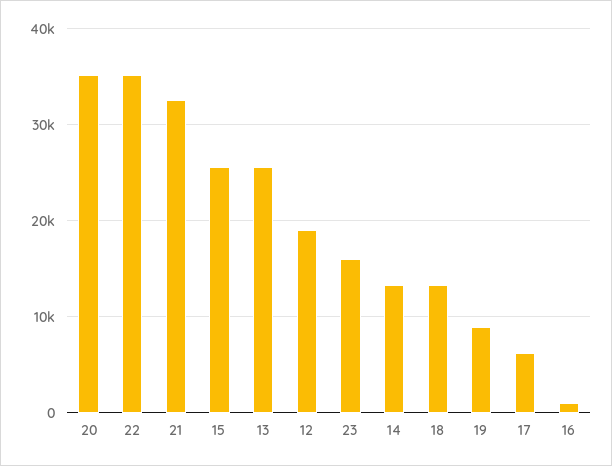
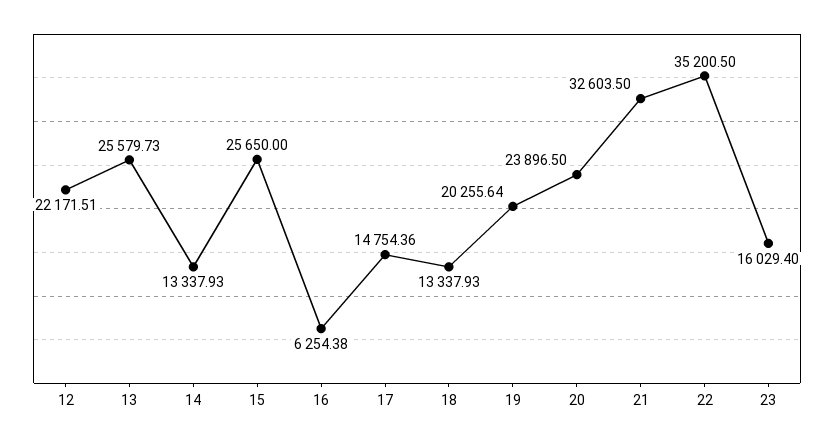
20: 35000 -> 23896.5
12: 19000 -> 22171.51
19: 9000 -> 20255.64
17: 6000 -> 14754.36
16: 1000 -> 6254.38

